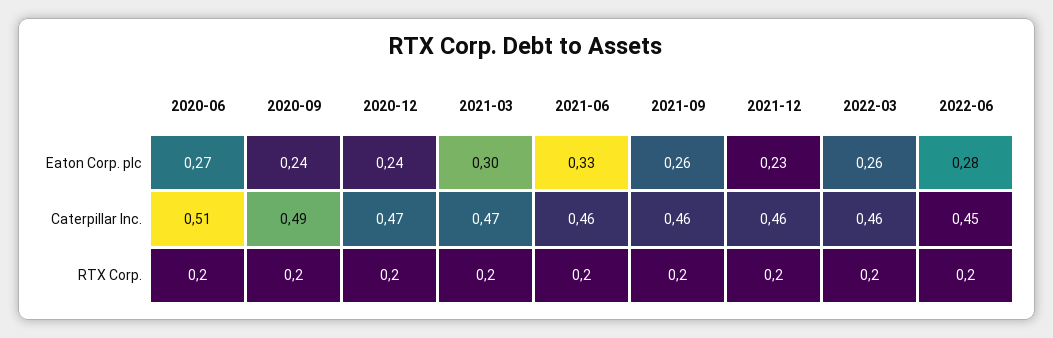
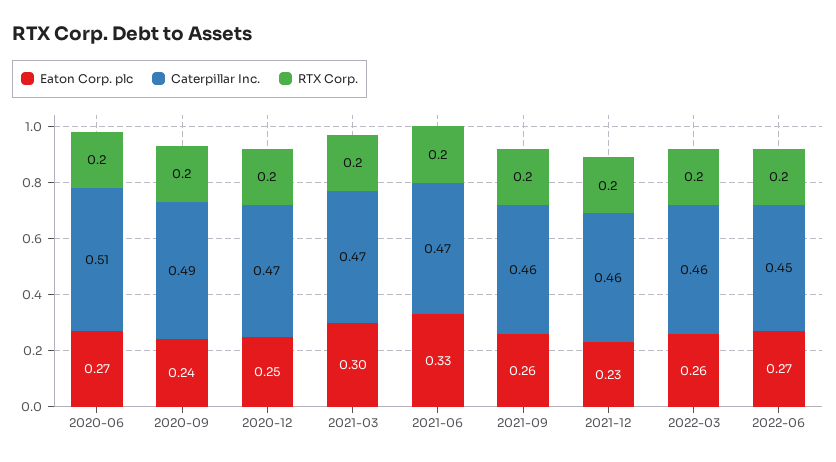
Eaton Corp. plc, 2020-12: 0.24 -> 0.25
Eaton Corp. plc, 2022-06: 0.28 -> 0.27
Caterpillar Inc., 2021-06: 0.46 -> 0.47

